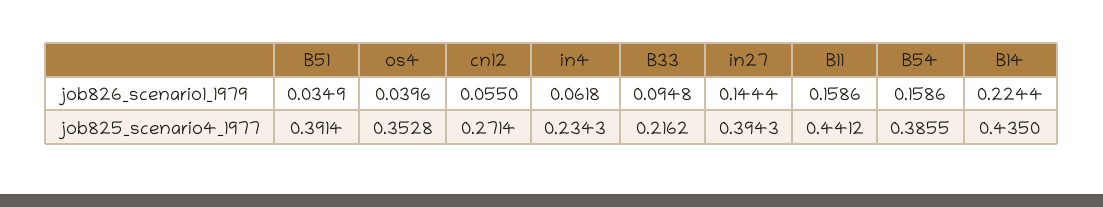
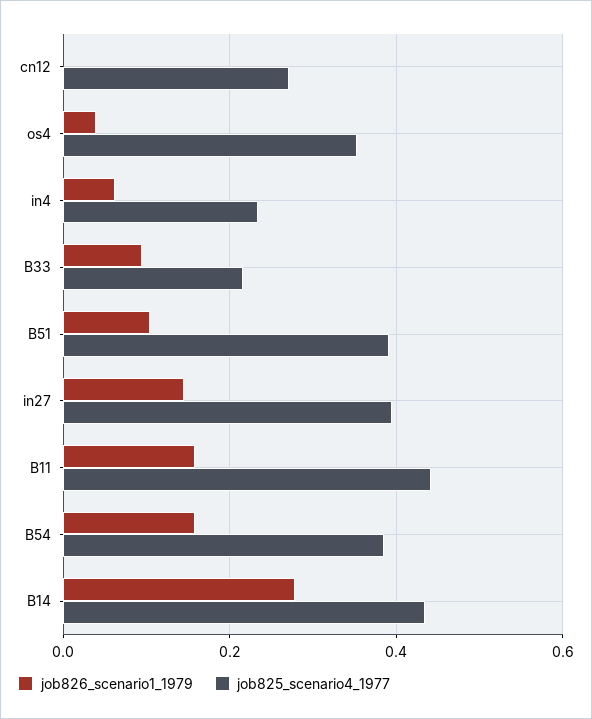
job826_scenario1_1979, B51: 0.0349 -> 0.1
job826_scenario1_1979, cn12: 0.055 -> 0
job826_scenario1_1979, B14: 0.2244 -> 0.28

